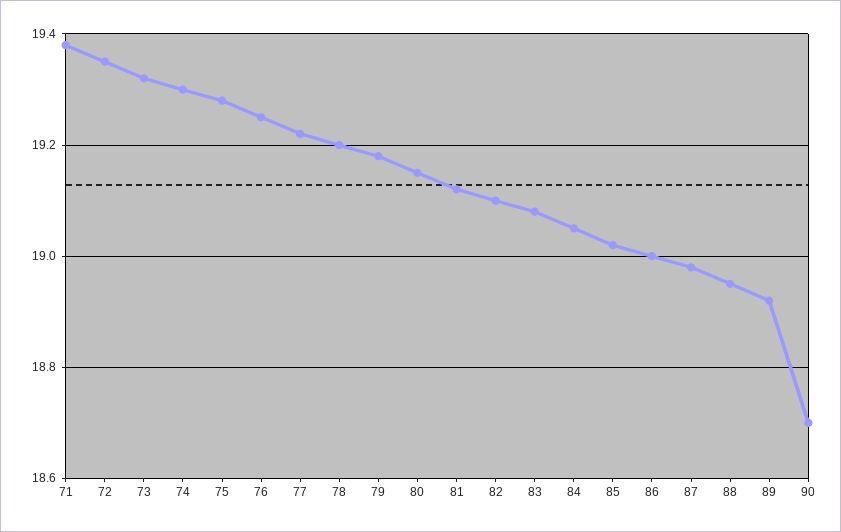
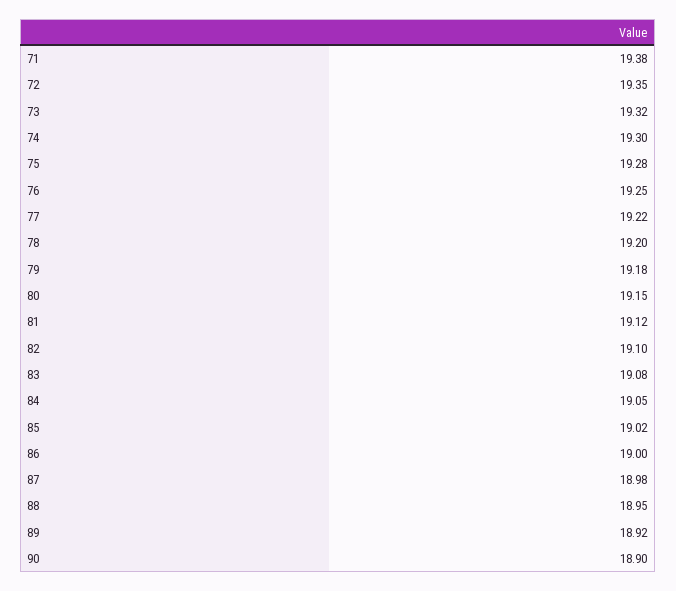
90: 18.7 -> 18.9

